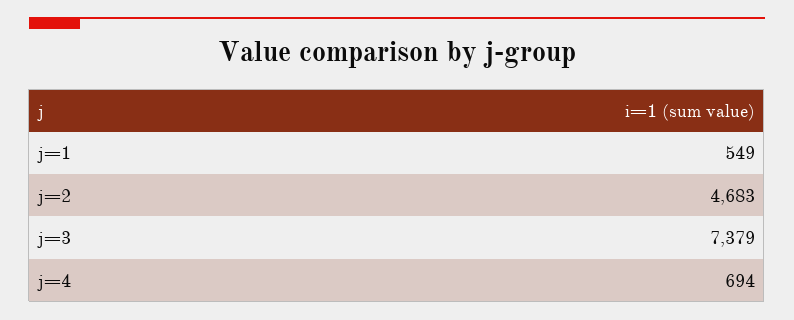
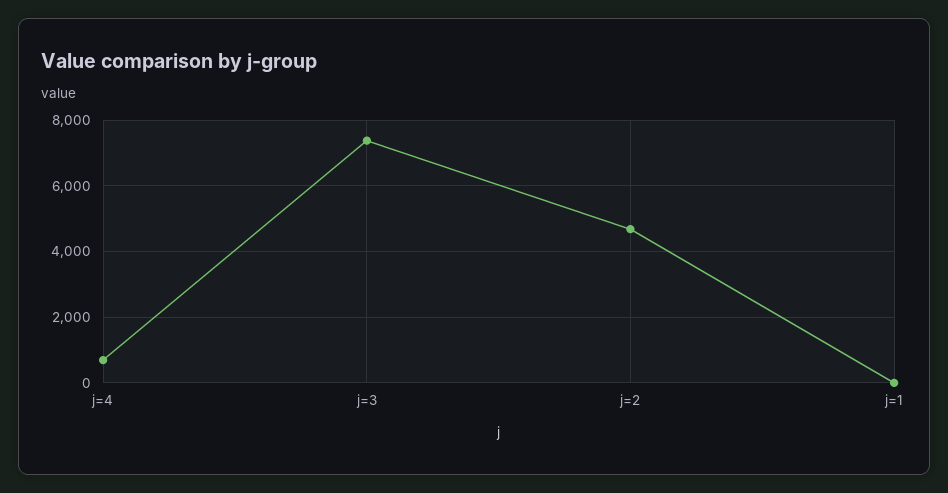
j=1: 549 -> 0

